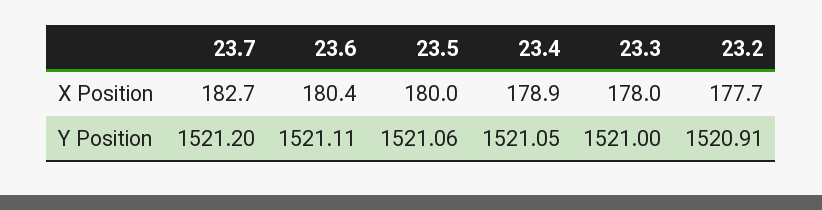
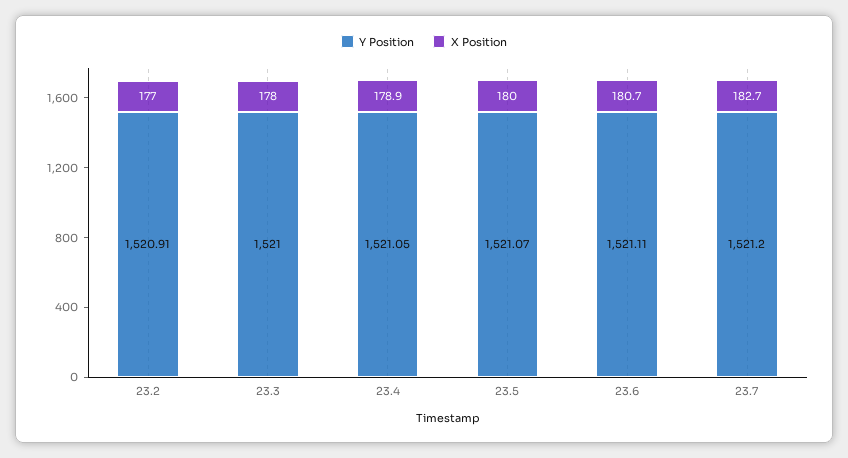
X Position, 23.6: 180.4 -> 180.7
X Position, 23.2: 177.7 -> 177
Y Position, 23.5: 1521.06 -> 1521.07

